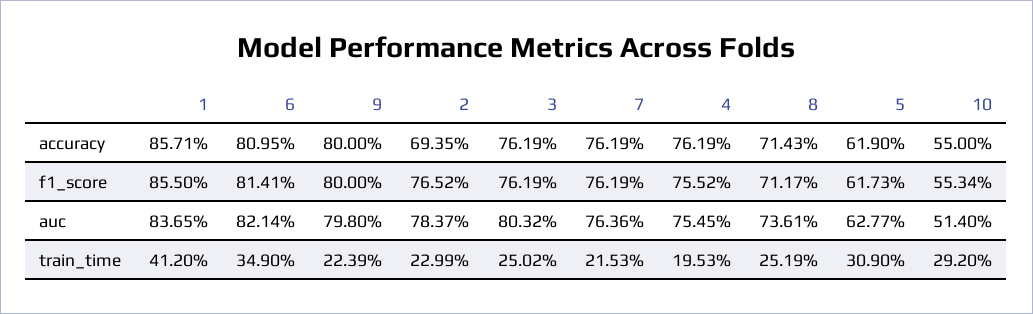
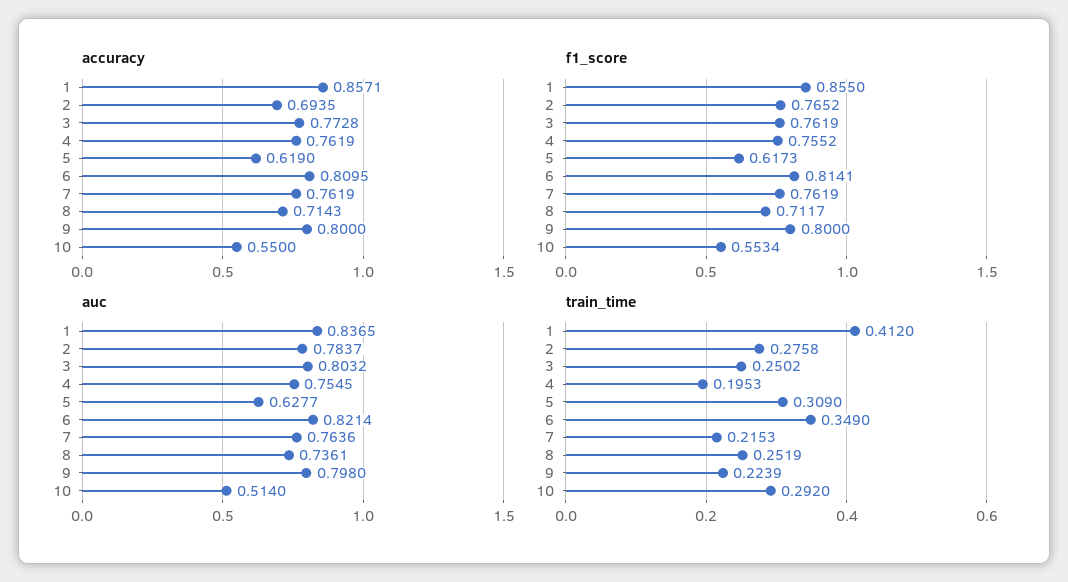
accuracy, 3: 0.7619 -> 0.7728
train_time, 2: 0.2299 -> 0.2758

